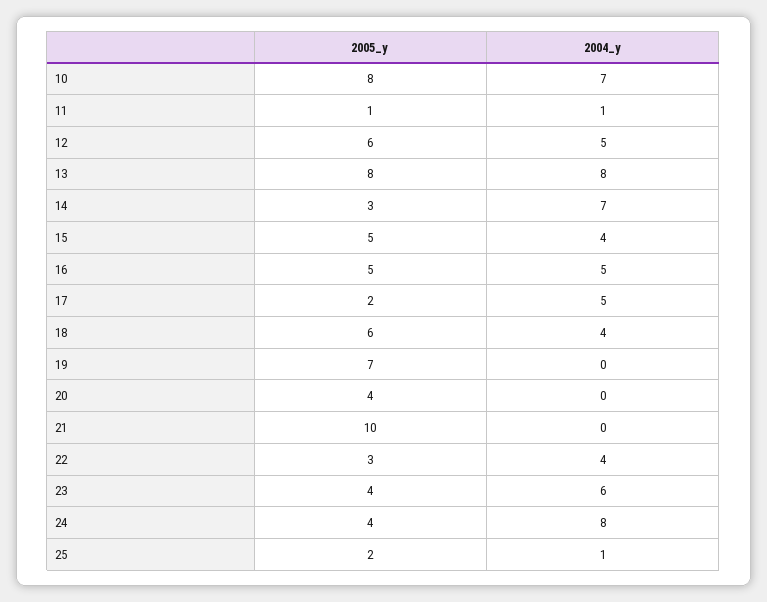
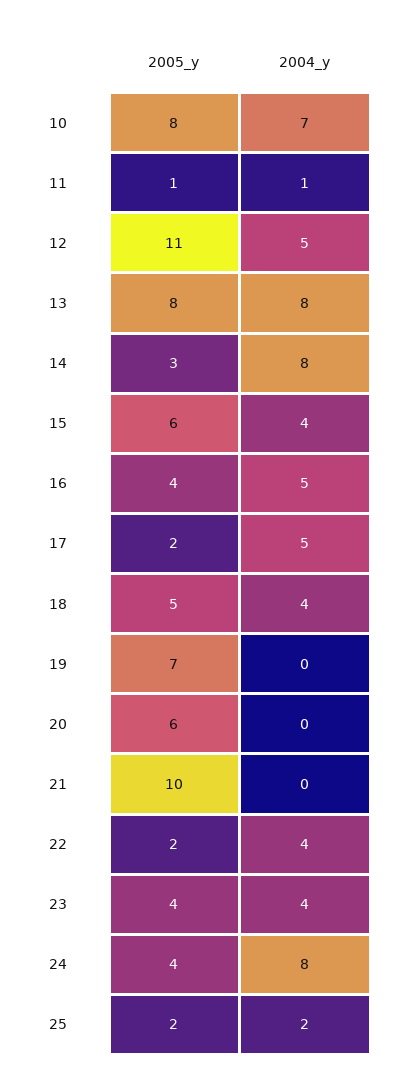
2005_y, 12: 6 -> 11
2004_y, 14: 7 -> 8
2005_y, 15: 5 -> 6
2005_y, 16: 5 -> 4
2005_y, 18: 6 -> 5
2005_y, 20: 4 -> 6
2005_y, 22: 3 -> 2
2004_y, 23: 6 -> 4
2004_y, 25: 1 -> 2

